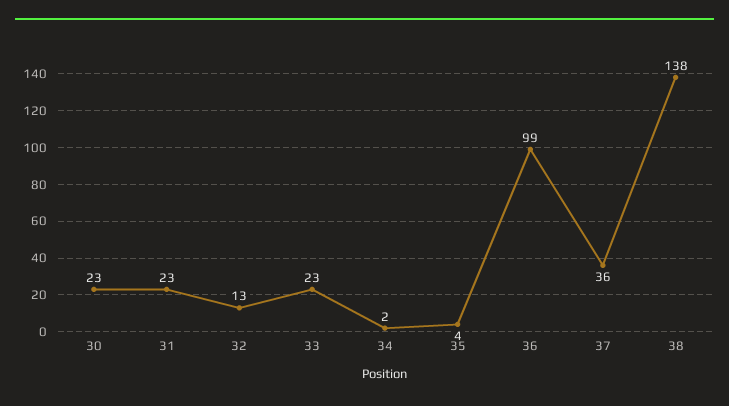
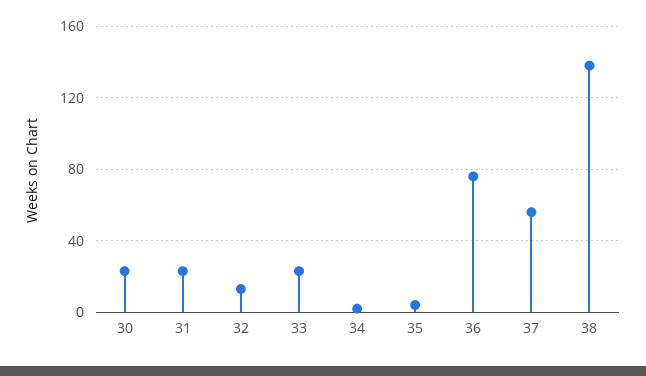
36: 99 -> 75
37: 36 -> 55

